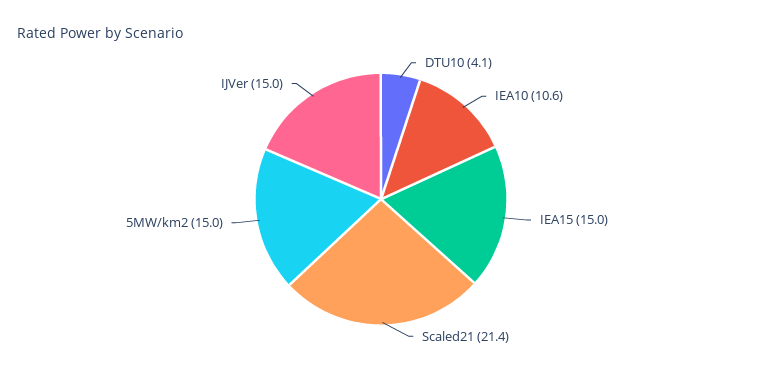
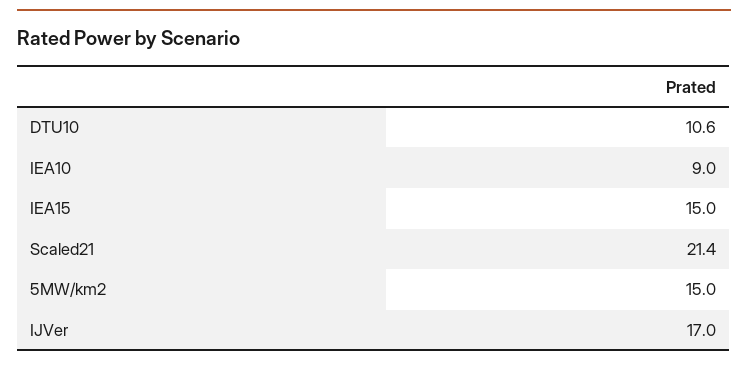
DTU10: 4.1 -> 10.6
IEA10: 10.6 -> 9
IJVer: 15 -> 17

